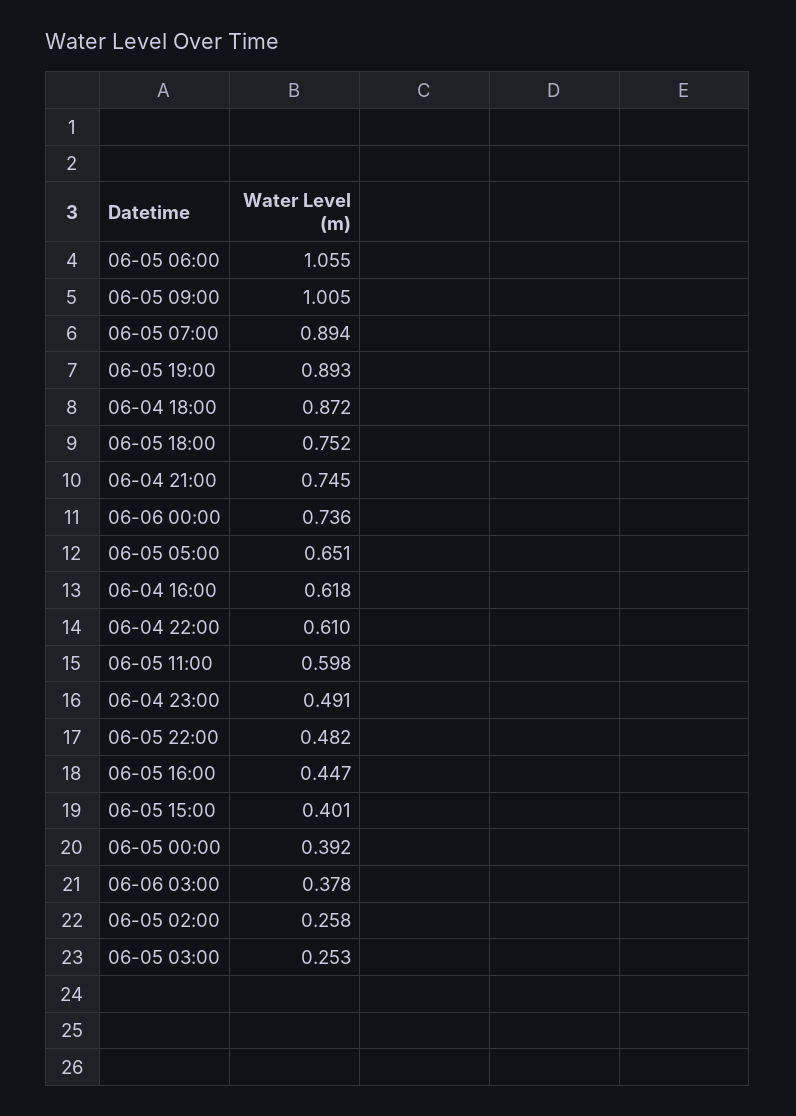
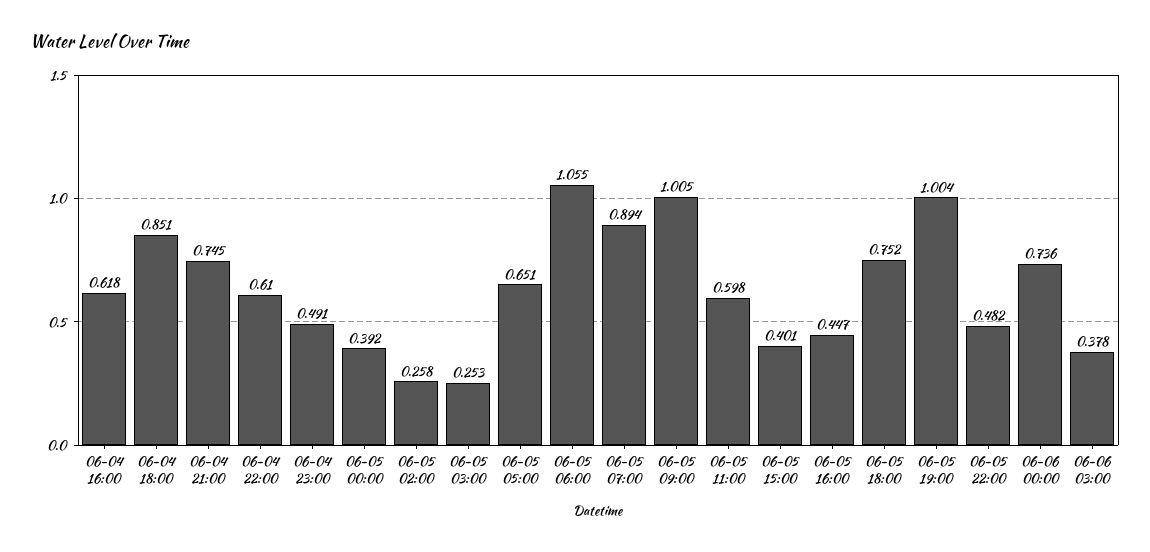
06-05 19:00: 0.893 -> 1.004
06-04 18:00: 0.872 -> 0.851

